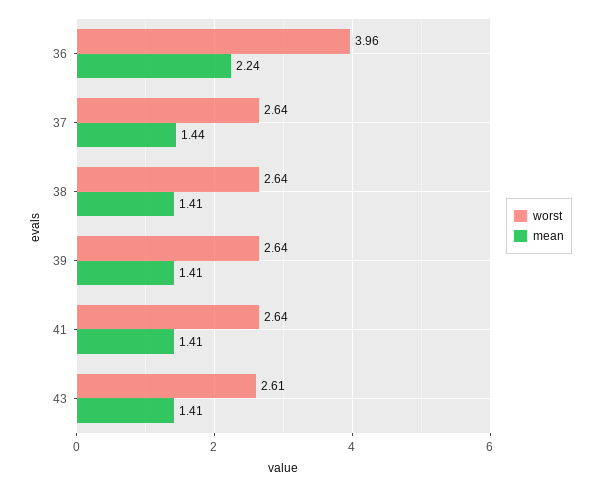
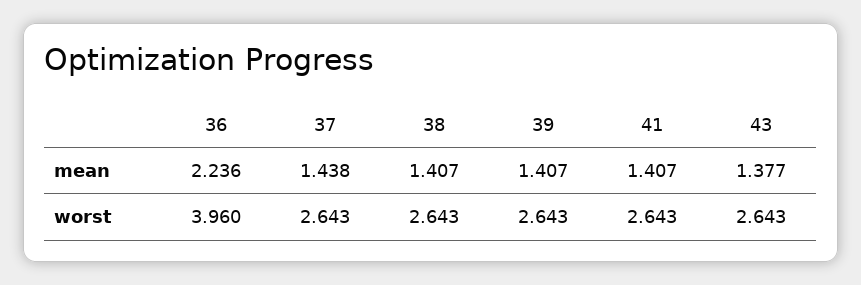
worst, 43: 2.61 -> 2.643
mean, 43: 1.41 -> 1.377

